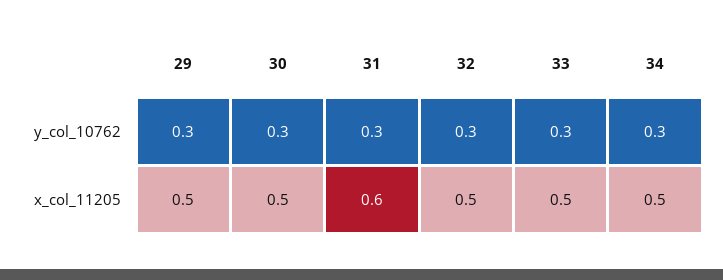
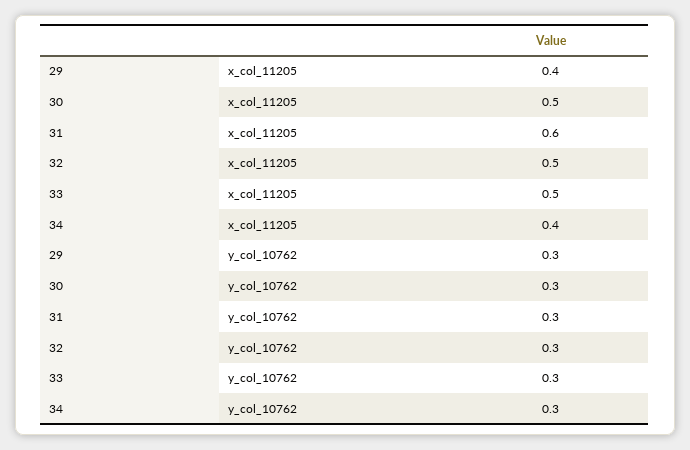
29, x_col_11205: 0.5 -> 0.4
34, x_col_11205: 0.5 -> 0.4

